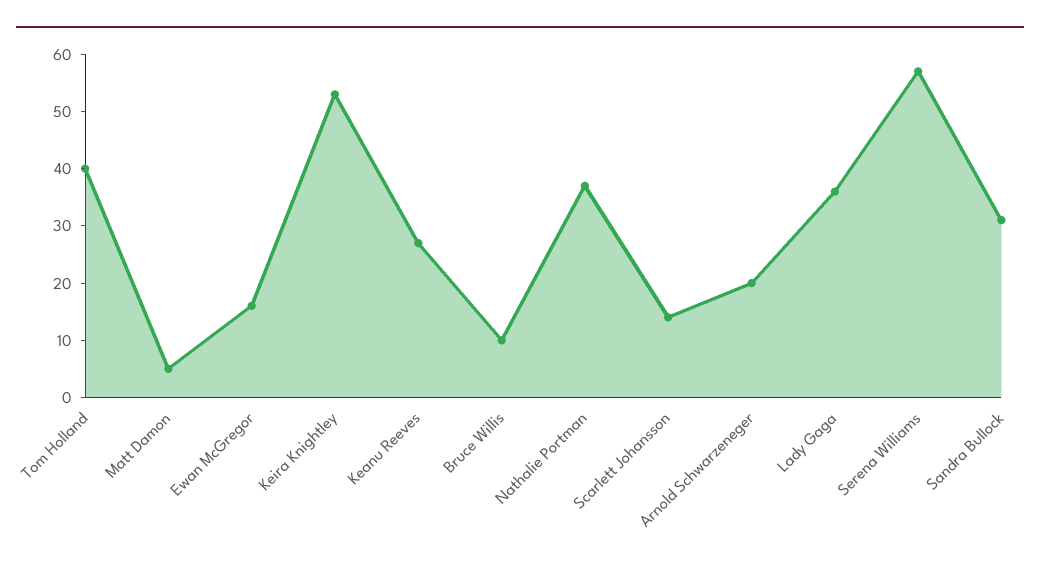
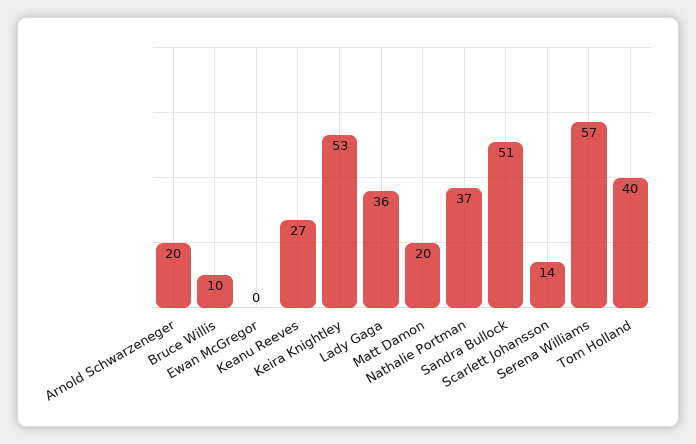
Matt Damon: 5 -> 20
Ewan McGregor: 15 -> 0
Sandra Bullock: 30 -> 51

